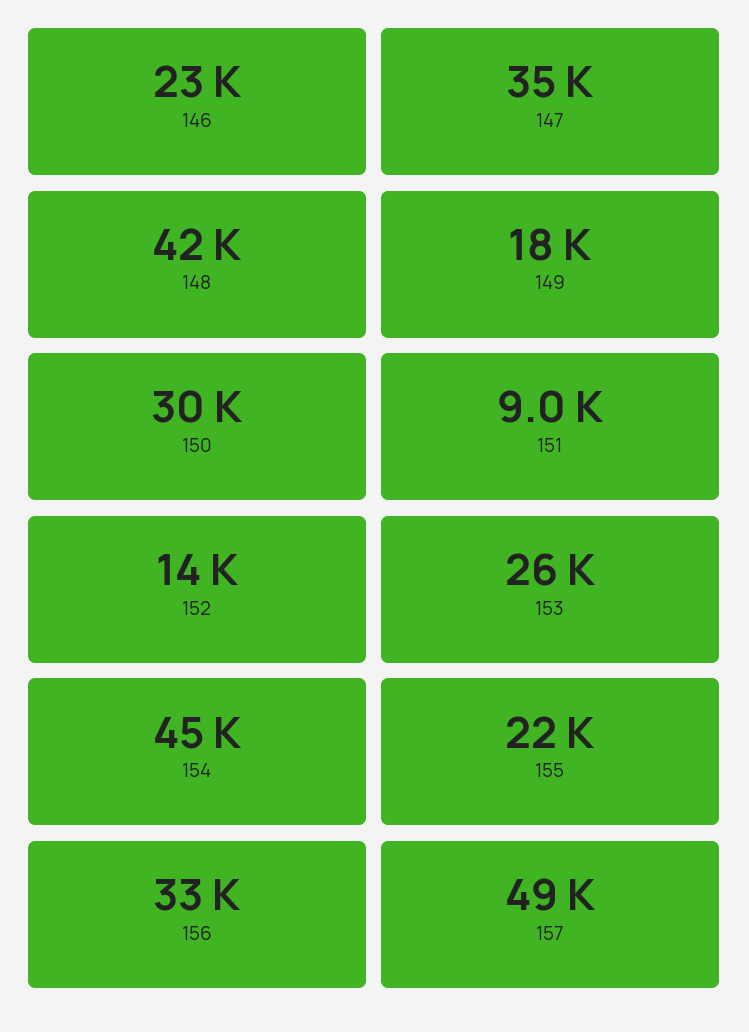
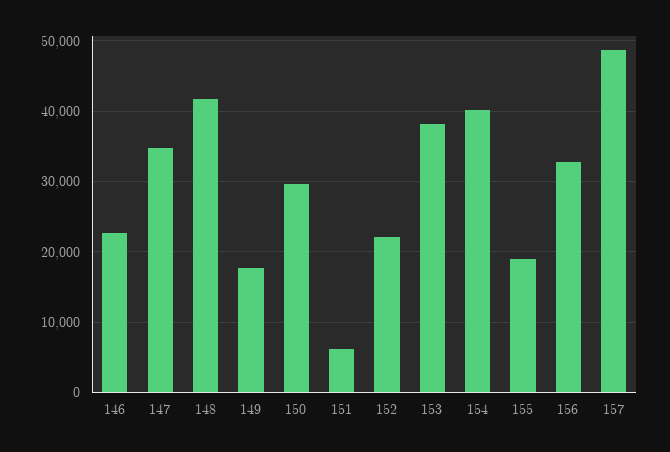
151: 9000 -> 6000
152: 14000 -> 22000
153: 26000 -> 38000
154: 45000 -> 40000
155: 22000 -> 19000

